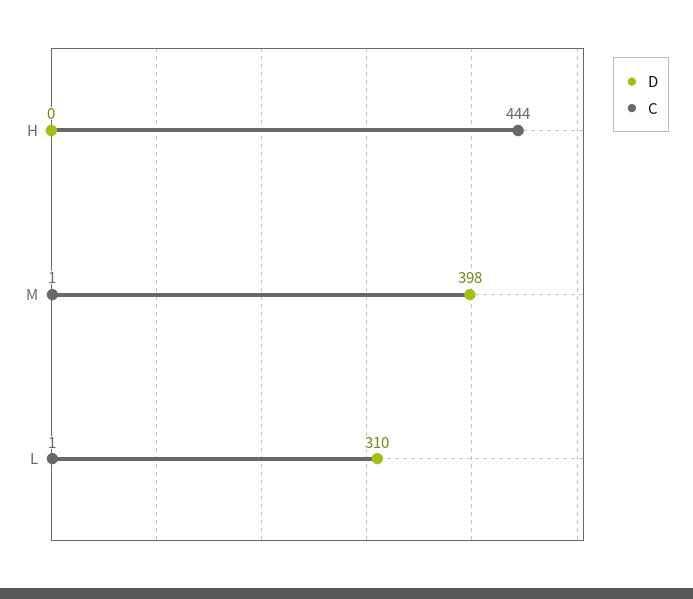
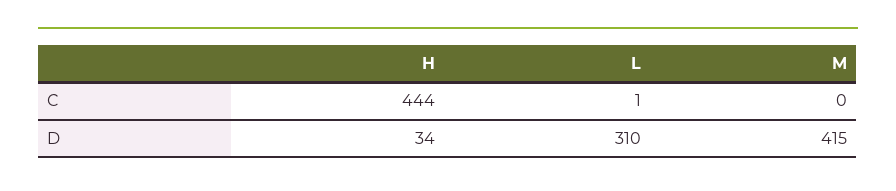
D, H: 0 -> 34
D, M: 398 -> 415
C, M: 1 -> 0

